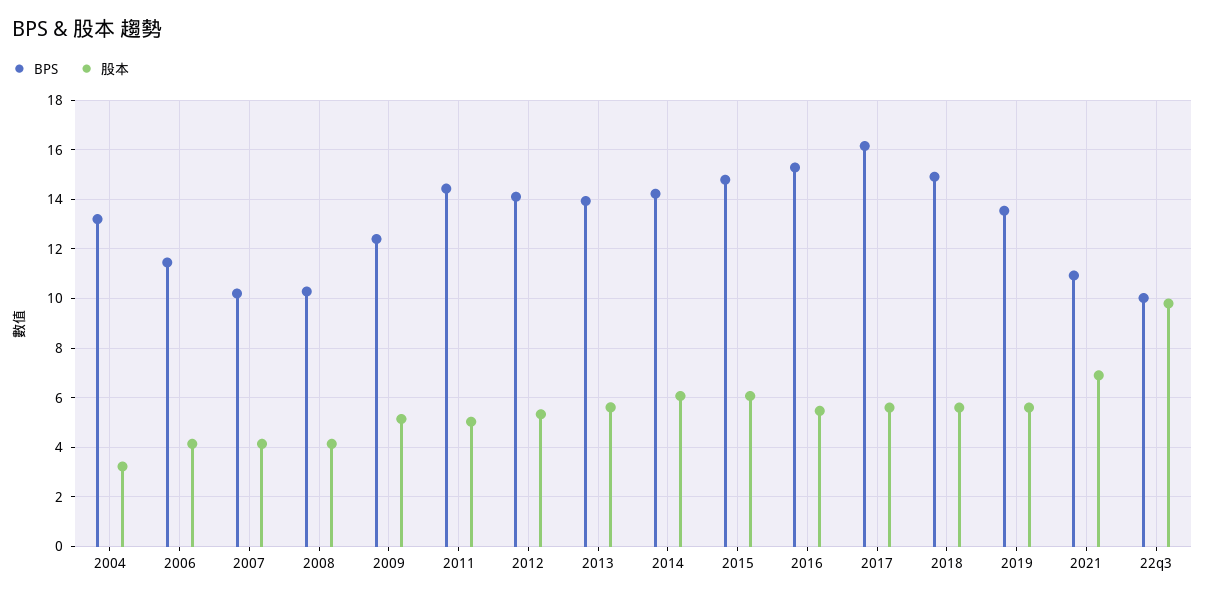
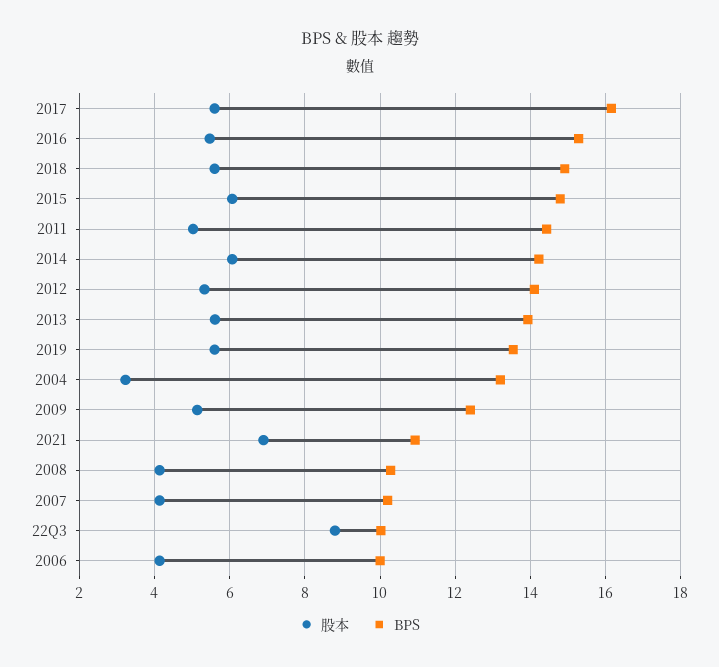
BPS, 2006: 11.5 -> 10
股本, 22q3: 9.75 -> 8.8

